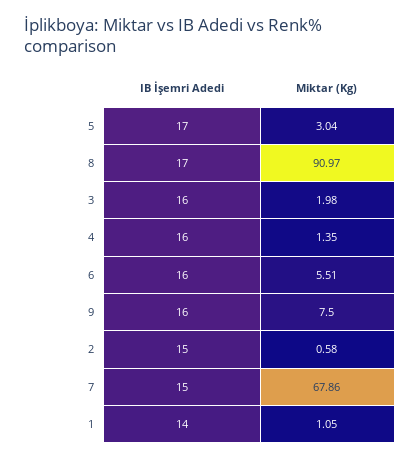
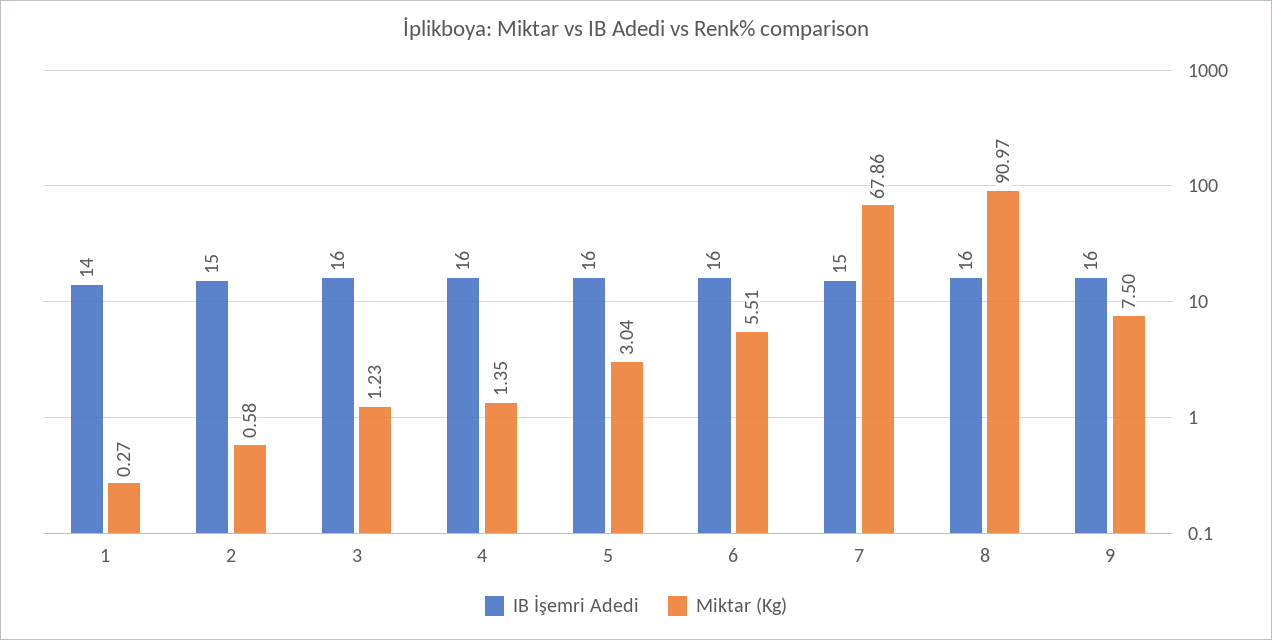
IB İşemri Adedi, 5: 17 -> 16
IB İşemri Adedi, 8: 17 -> 16
Miktar (Kg), 3: 1.98 -> 1.23
Miktar (Kg), 1: 1.05 -> 0.27

